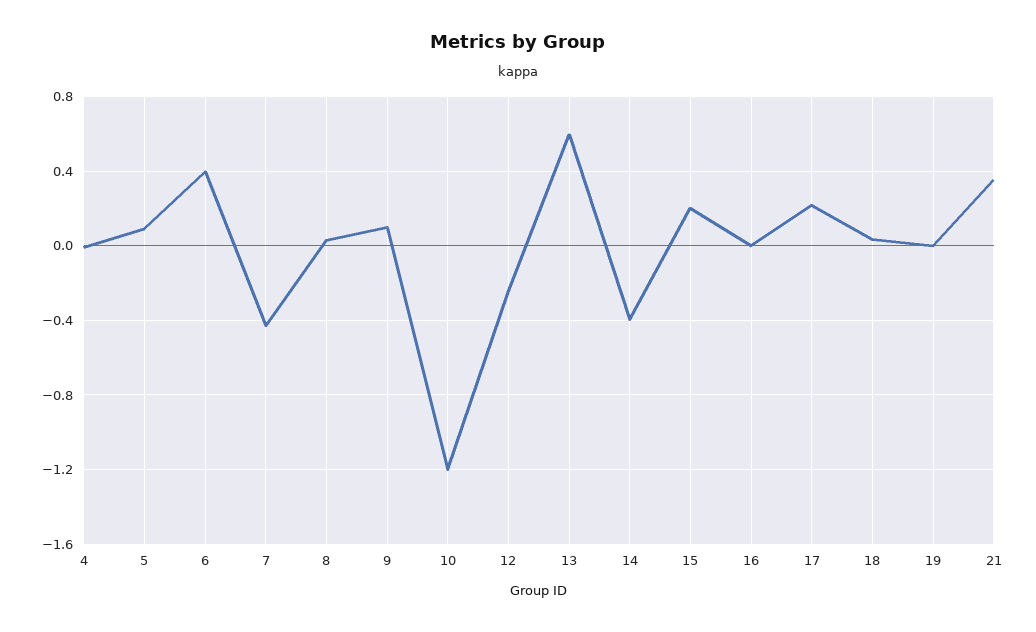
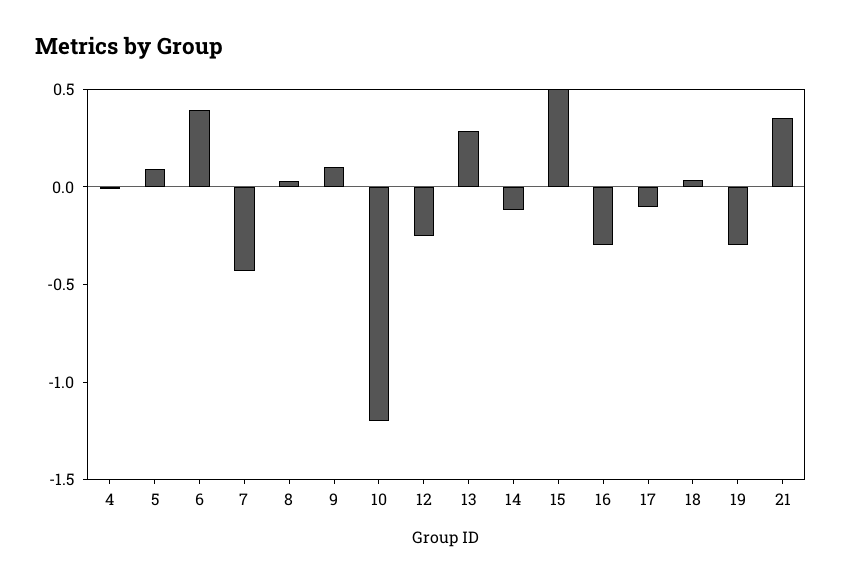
13: 0.6 -> 0.3
14: -0.4 -> -0.1
15: 0.2 -> 0.5
16: 0 -> -0.3
17: 0.2 -> -0.1
19: 0 -> -0.3

